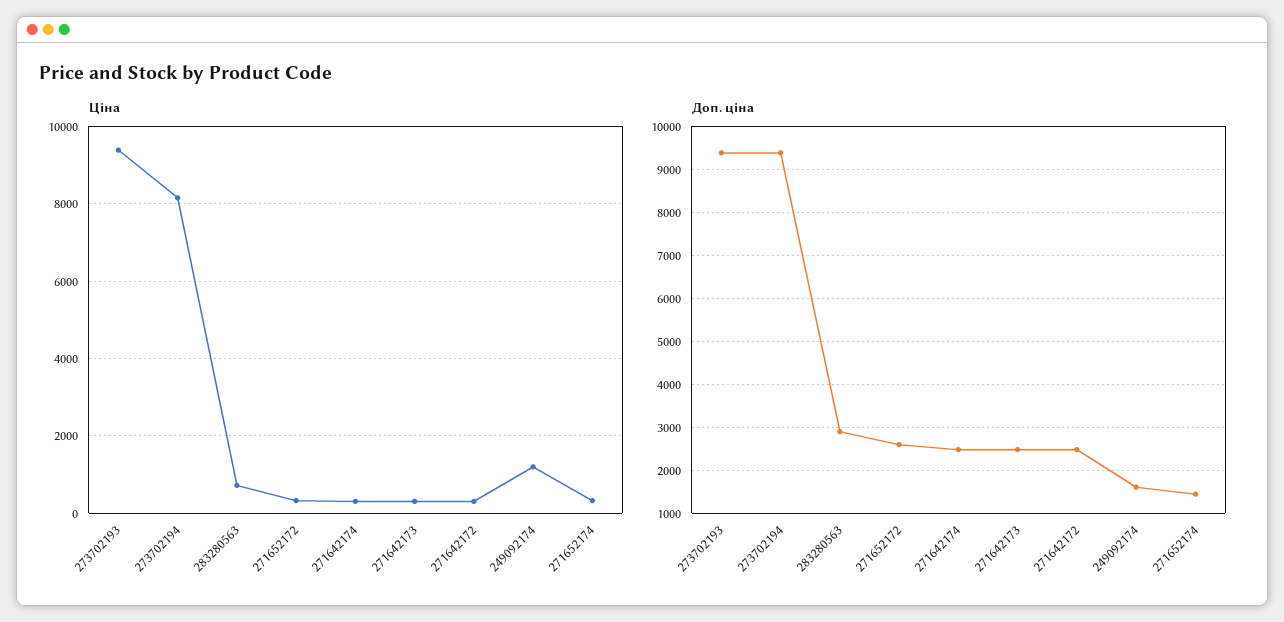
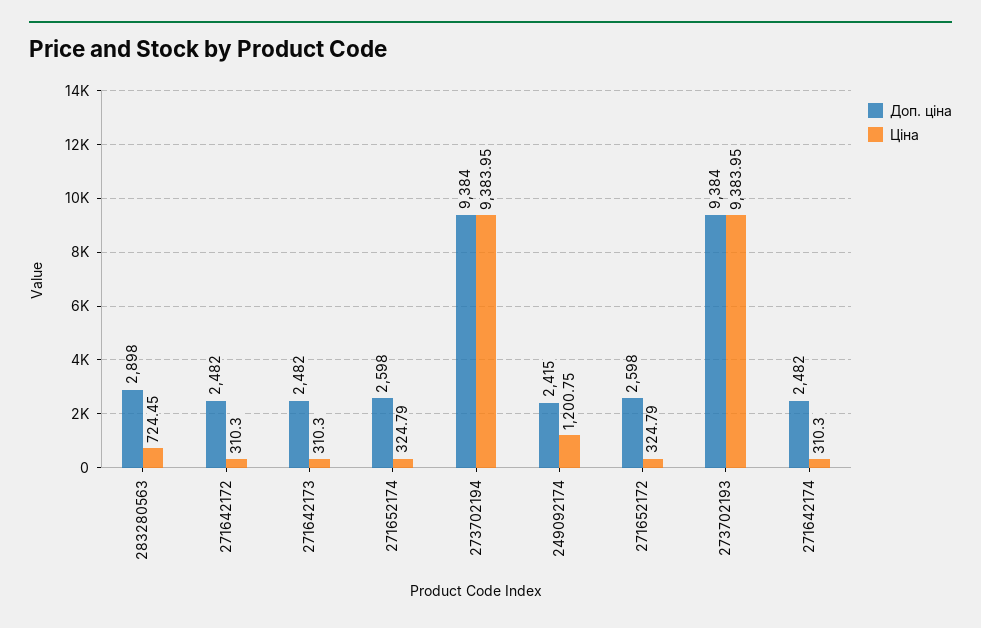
Ціна, 273702194: 8200 -> 9383.95
Доп. ціна, 249092174: 1600 -> 2415
Доп. ціна, 271652174: 1400 -> 2598

